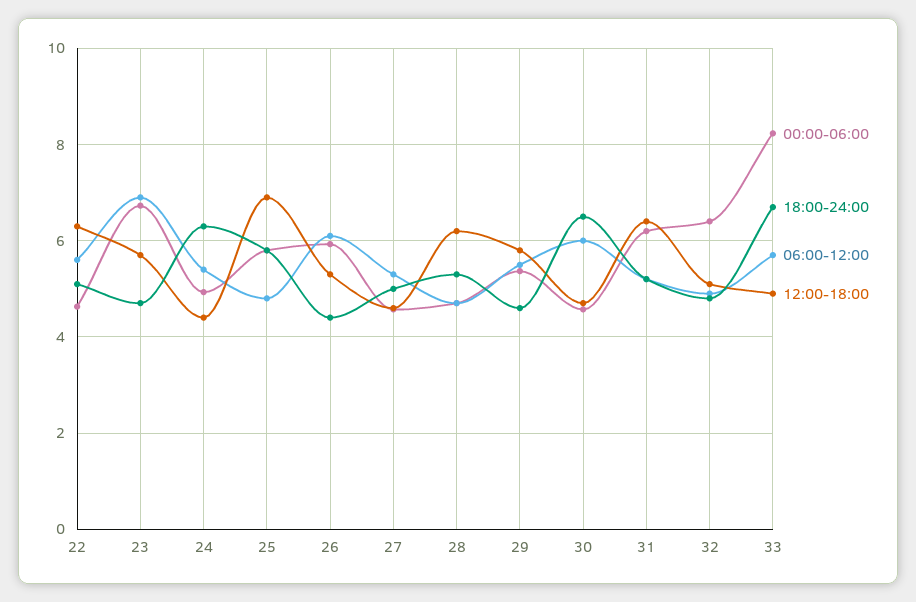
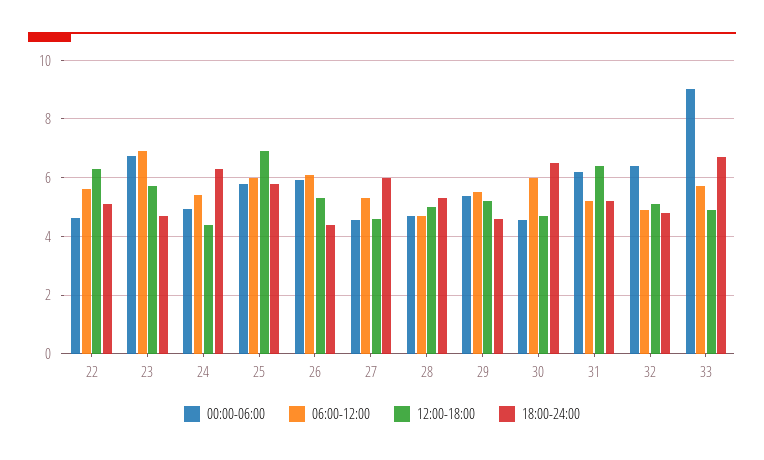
06:00-12:00, 25: 4.8 -> 6
18:00-24:00, 27: 5 -> 6
12:00-18:00, 28: 6.2 -> 5
12:00-18:00, 29: 5.8 -> 5.25
00:00-06:00, 33: 8.2 -> 9

